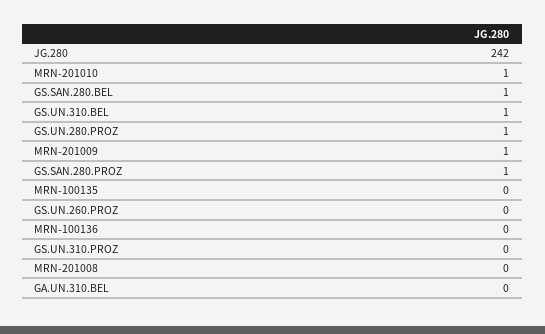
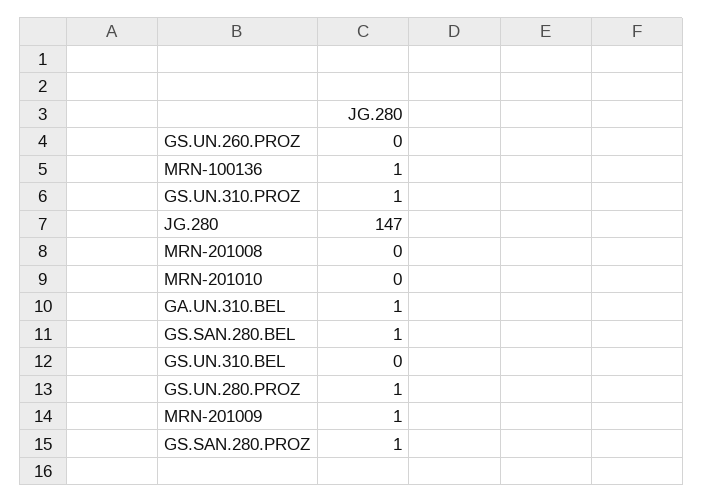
JG.280: 242 -> 147
MRN-201010: 1 -> 0
GS.UN.310.BEL: 1 -> 0
MRN-100135: 0 -> none
MRN-100136: 0 -> 1
GS.UN.310.PROZ: 0 -> 1
GA.UN.310.BEL: 0 -> 1

